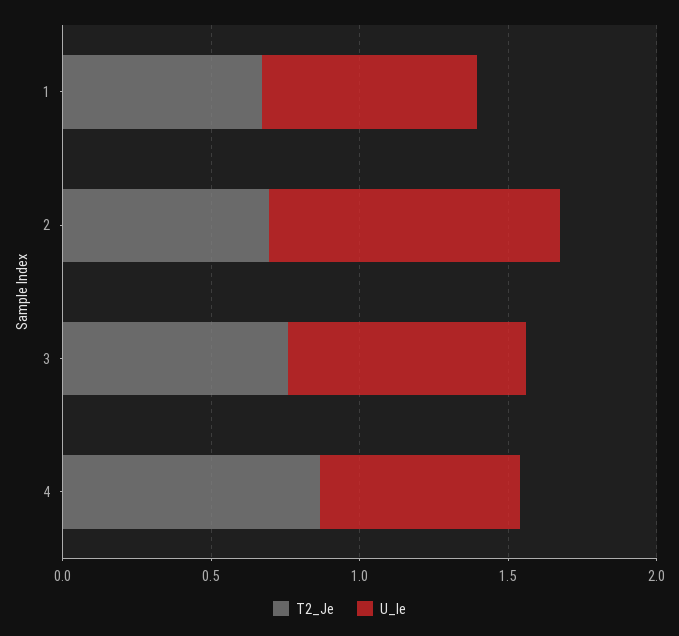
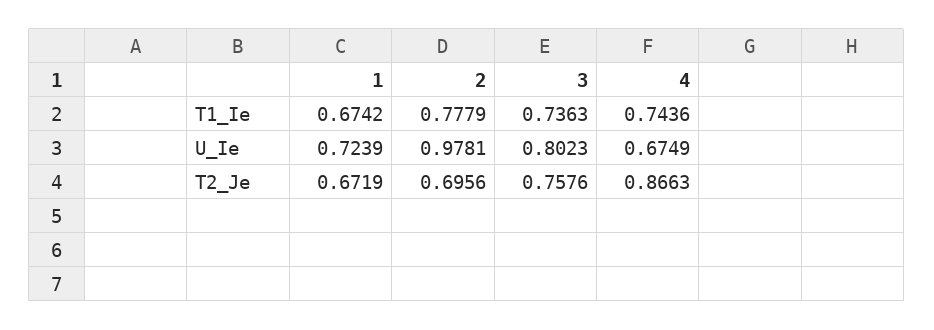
T1_Ie, 1: none -> 0.6742
T1_Ie, 2: none -> 0.7779
T1_Ie, 3: none -> 0.7363
T1_Ie, 4: none -> 0.7436

